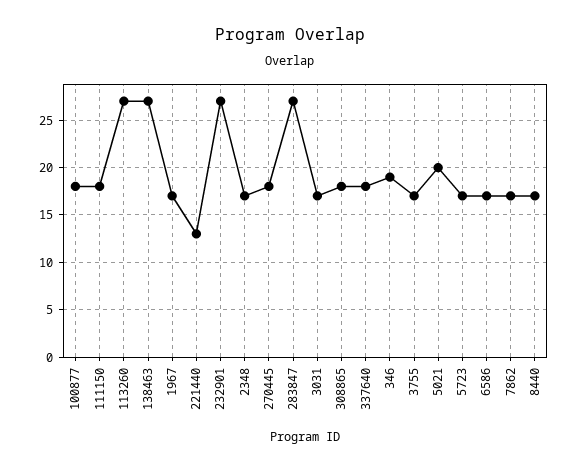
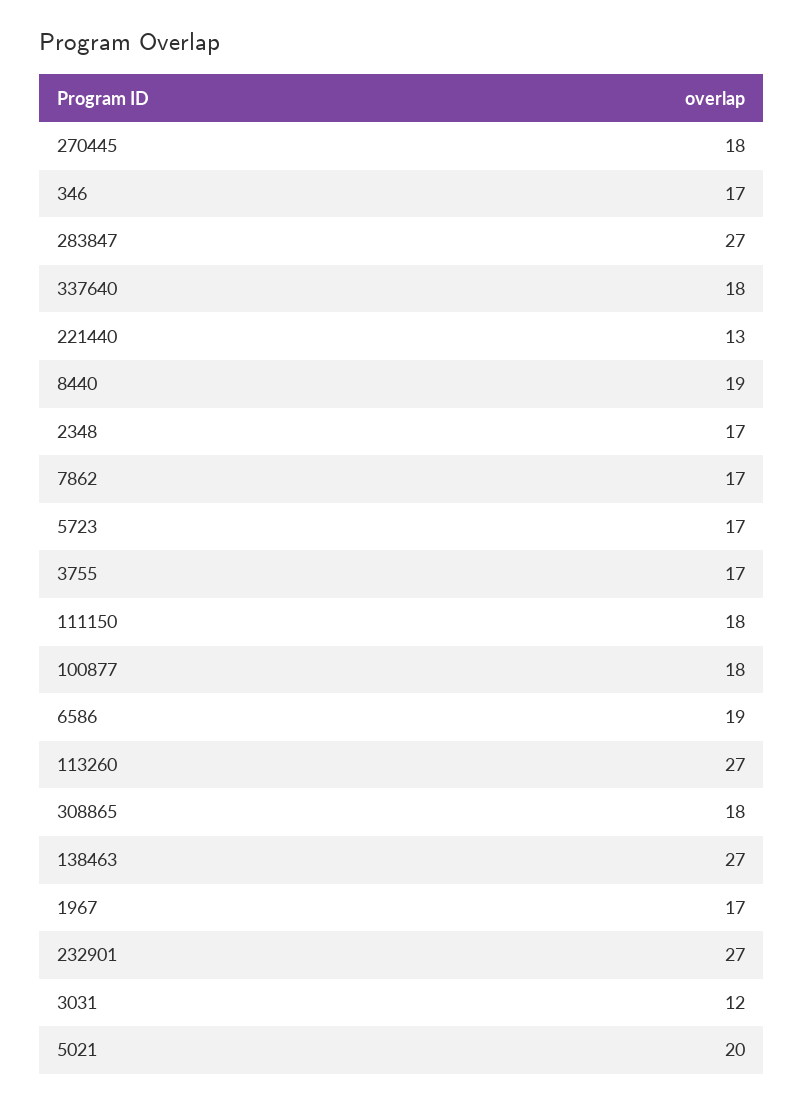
3031: 17 -> 12
346: 19 -> 17
6586: 17 -> 19
8440: 17 -> 19

